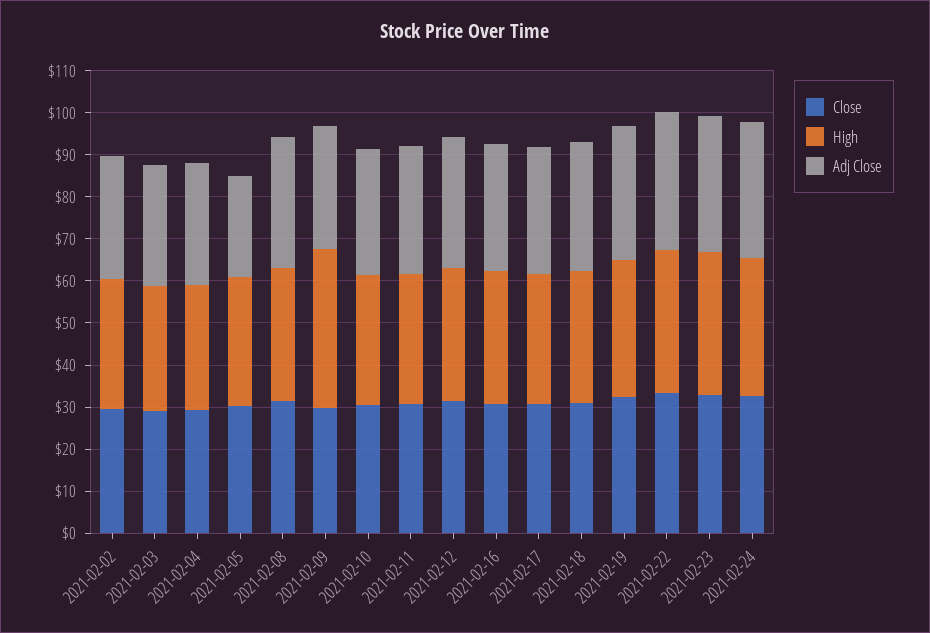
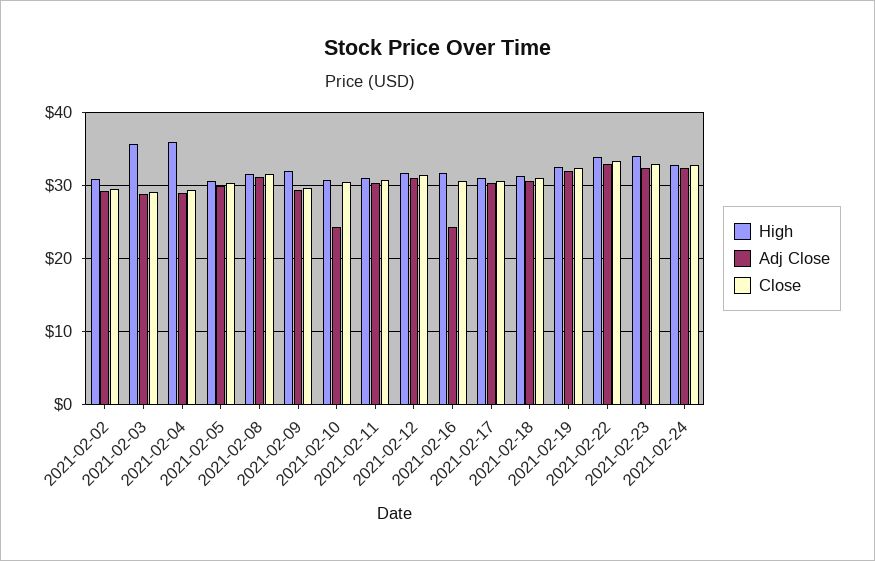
High, 2021-02-03: 30 -> 36
High, 2021-02-04: 30 -> 36
Adj Close, 2021-02-05: 24 -> 30
High, 2021-02-09: 38 -> 32
Adj Close, 2021-02-10: 30 -> 24
Adj Close, 2021-02-16: 30 -> 24

